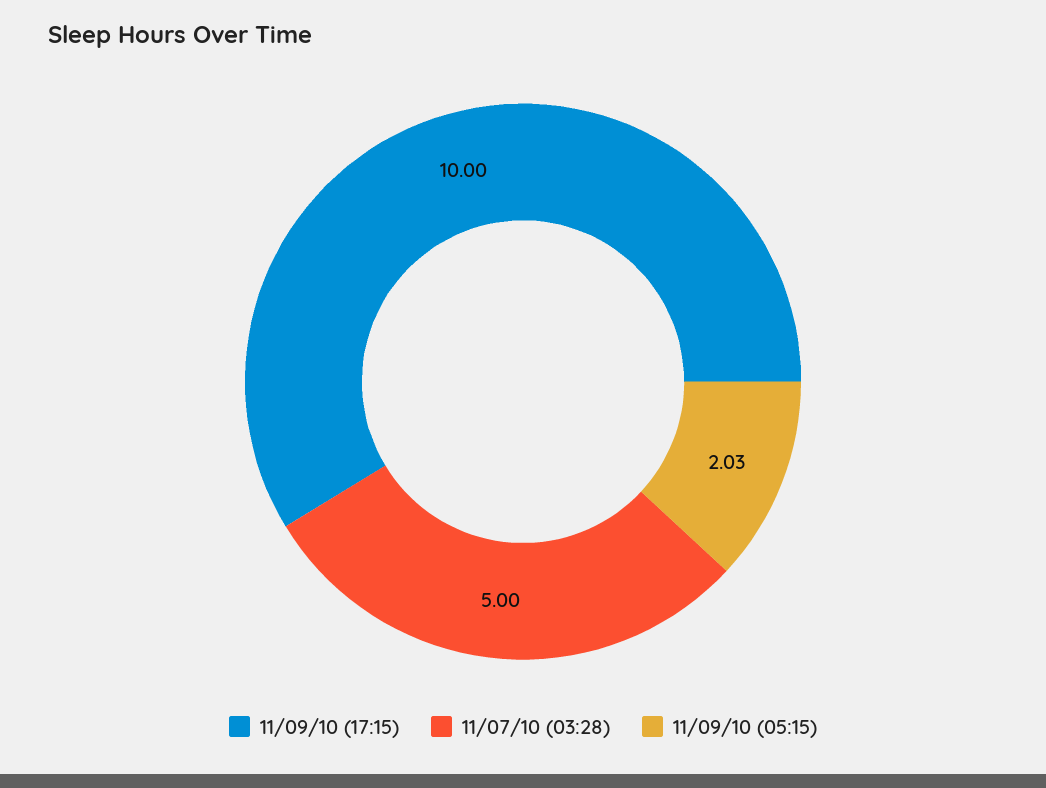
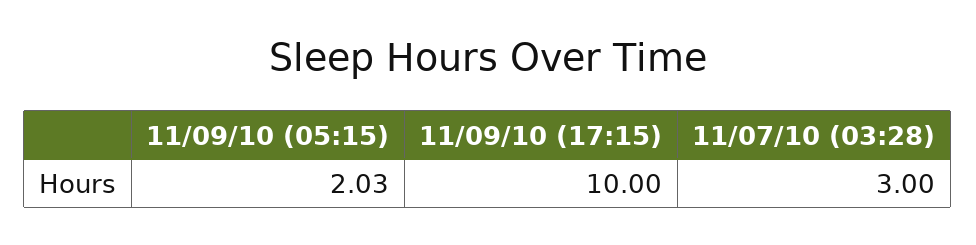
11/07/10 (03:28): 5 -> 3

